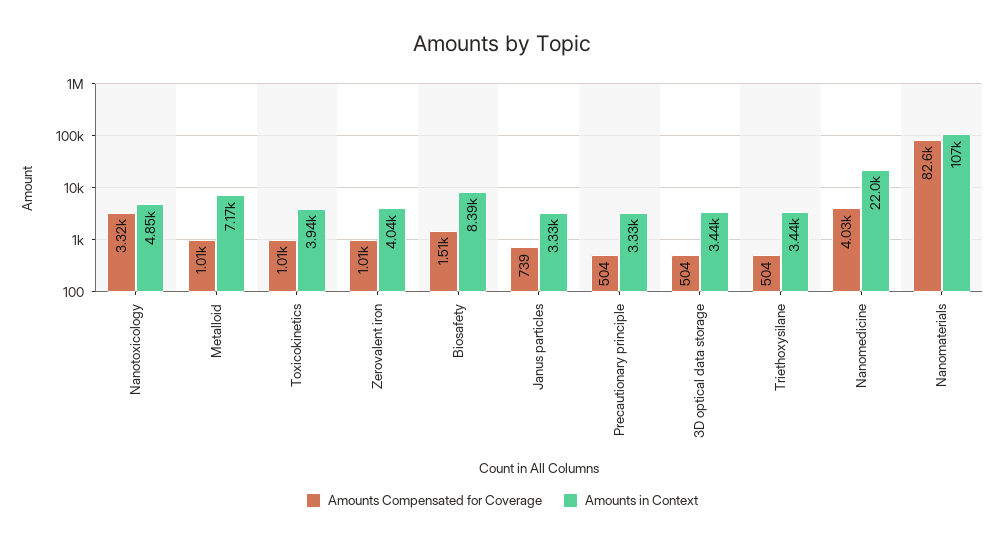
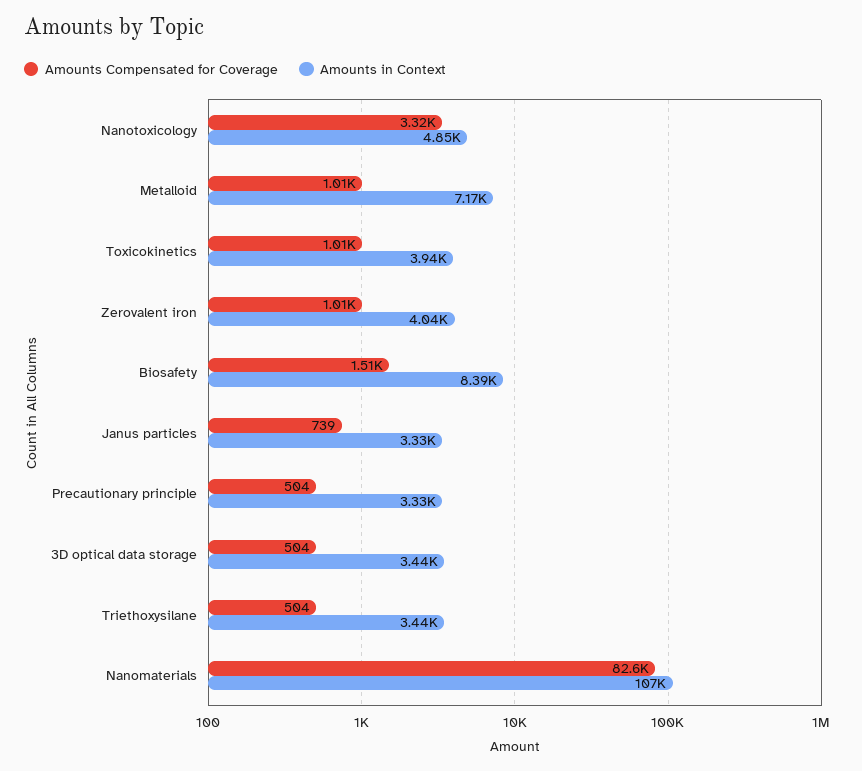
Amounts Compensated for Coverage, Nanomedicine: 4030 -> none
Amounts in Context, Nanomedicine: 22000 -> none

